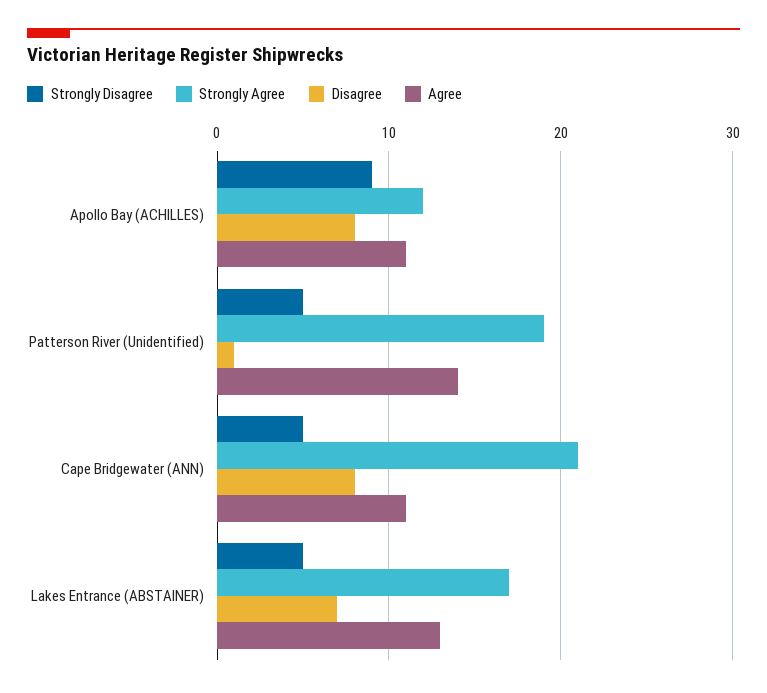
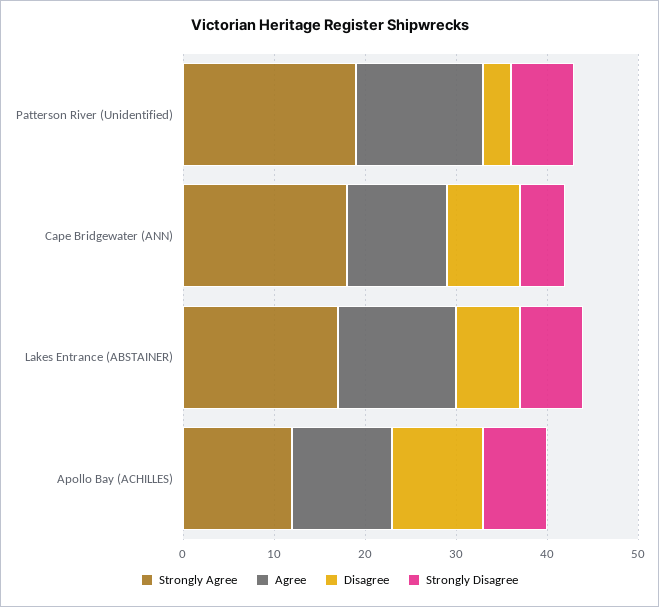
Strongly Disagree, Apollo Bay (ACHILLES): 9 -> 7
Disagree, Apollo Bay (ACHILLES): 8 -> 10
Strongly Disagree, Patterson River (Unidentified): 5 -> 7
Disagree, Patterson River (Unidentified): 1 -> 3
Strongly Agree, Cape Bridgewater (ANN): 21 -> 18
Strongly Disagree, Lakes Entrance (ABSTAINER): 5 -> 7

